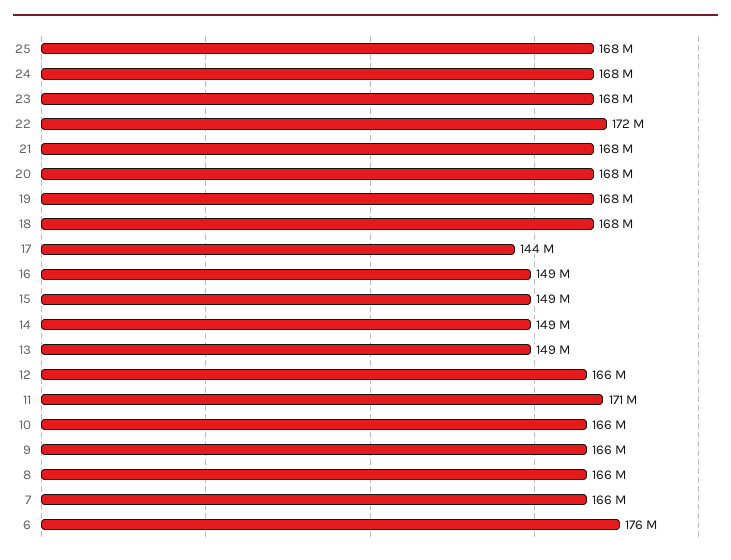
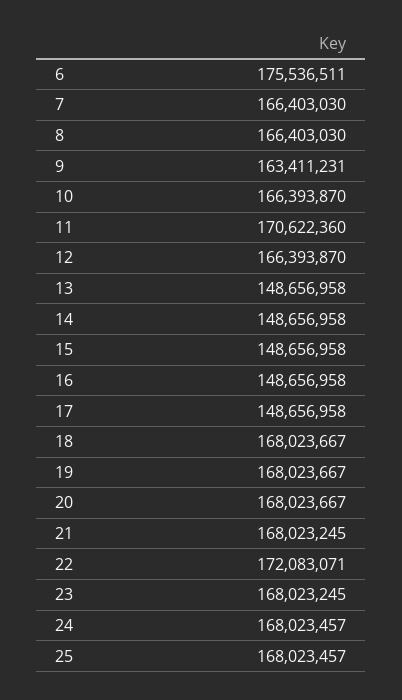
17: 144000000 -> 148656958
9: 166000000 -> 163411231

